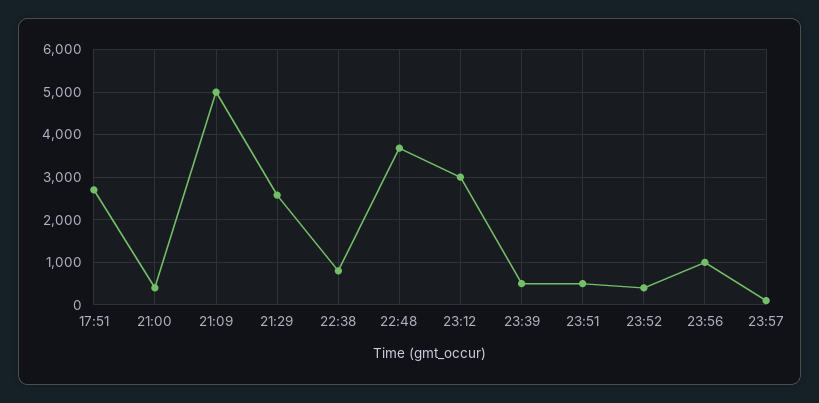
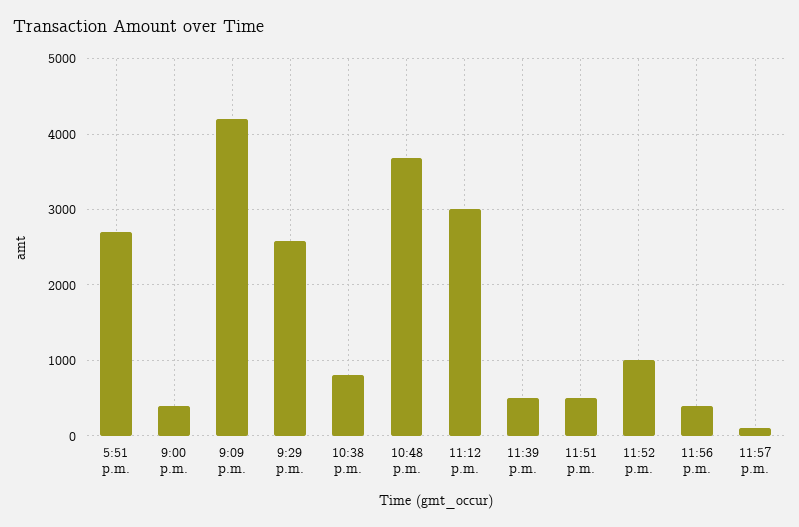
21:09: 5000 -> 4200
23:52: 400 -> 1000
23:56: 1000 -> 400

